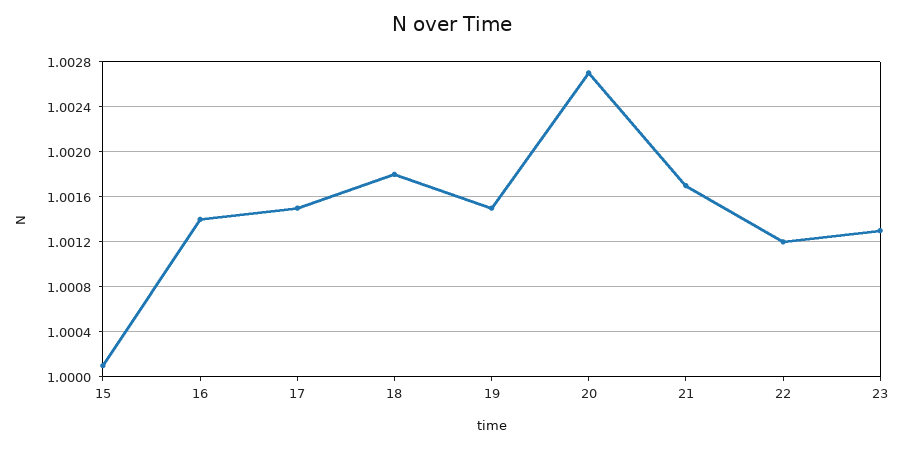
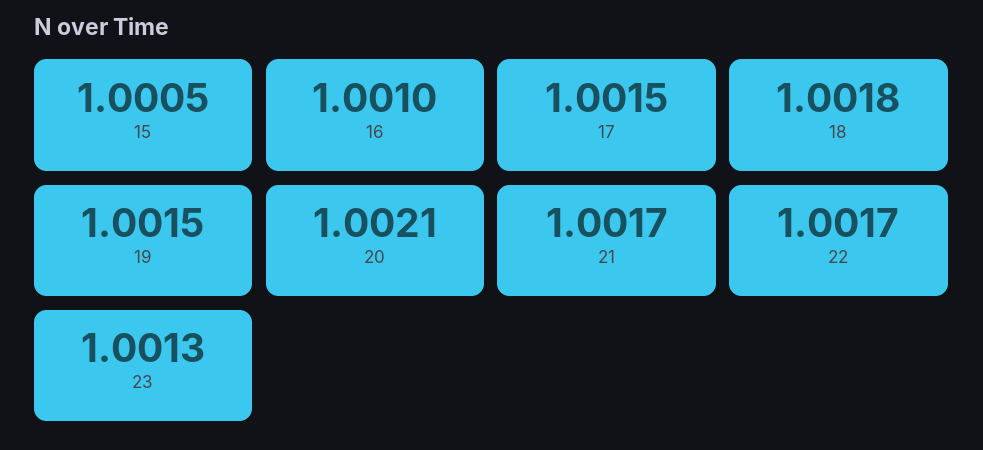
15: 1.0001 -> 1.0005
16: 1.0014 -> 1.001
20: 1.0027 -> 1.0021
22: 1.0012 -> 1.0017

